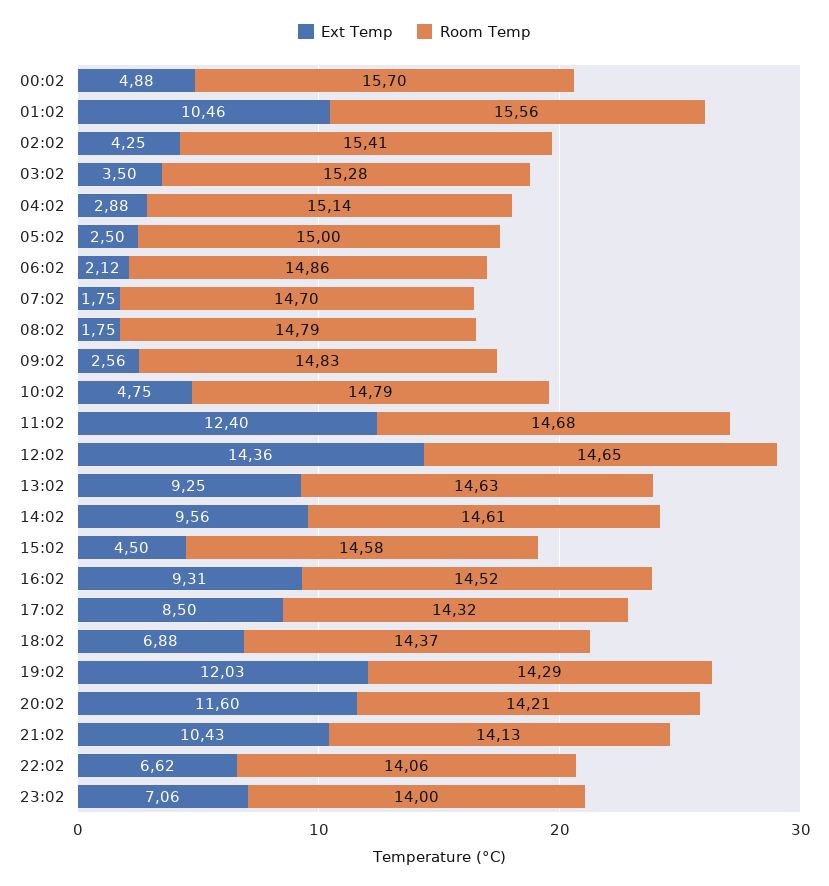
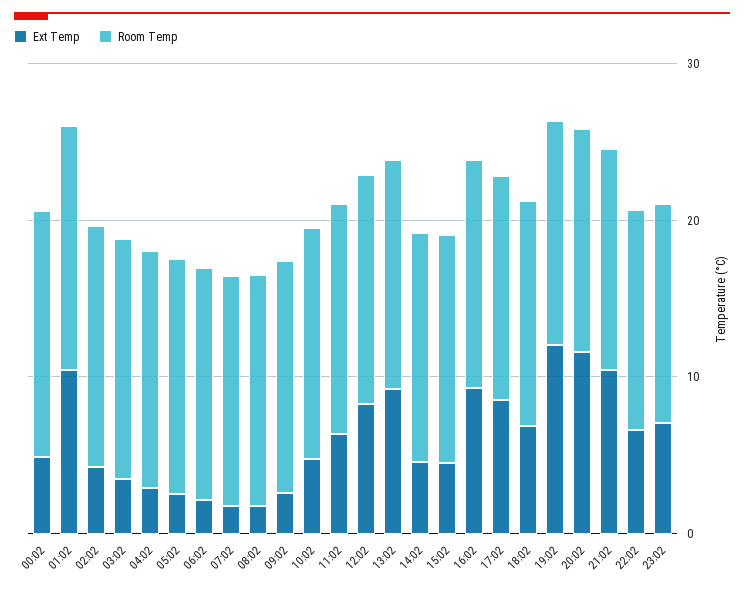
Ext Temp, 11:02: 12.4 -> 6
Ext Temp, 12:02: 14.36 -> 8
Ext Temp, 14:02: 9.56 -> 4

